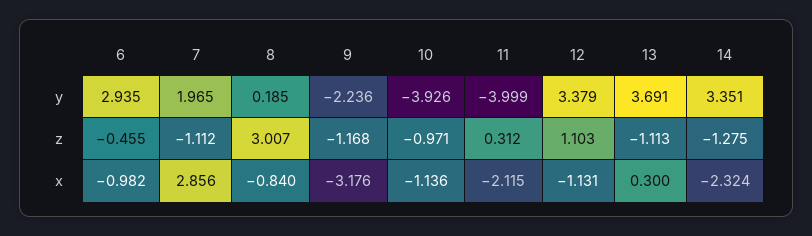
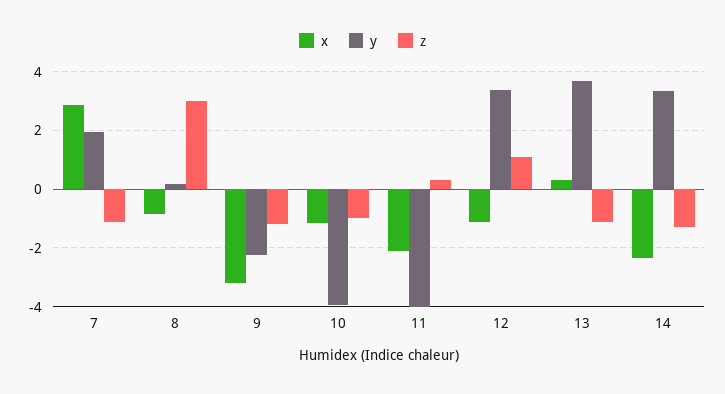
y, 6: 2.935 -> none
z, 6: -0.455 -> none
x, 6: -0.982 -> none

